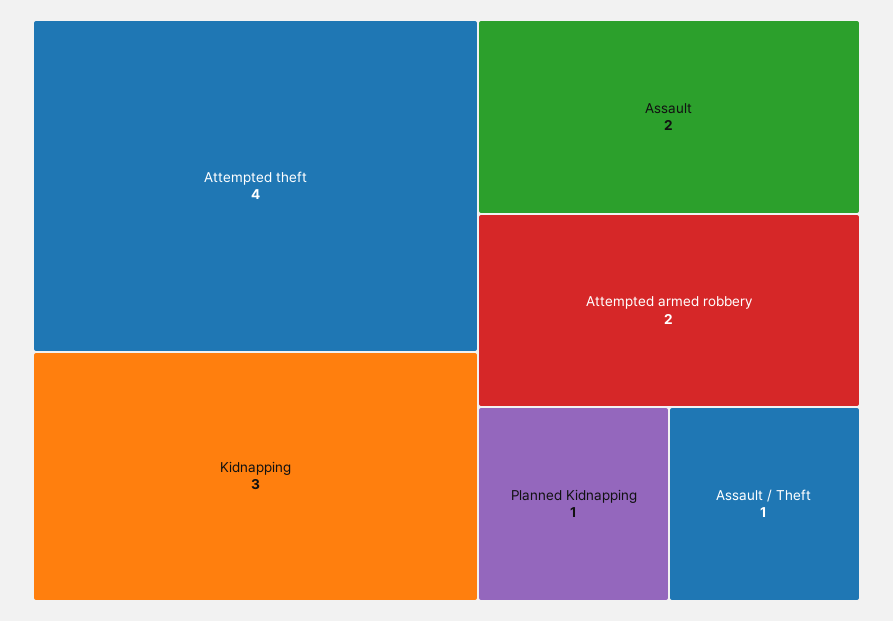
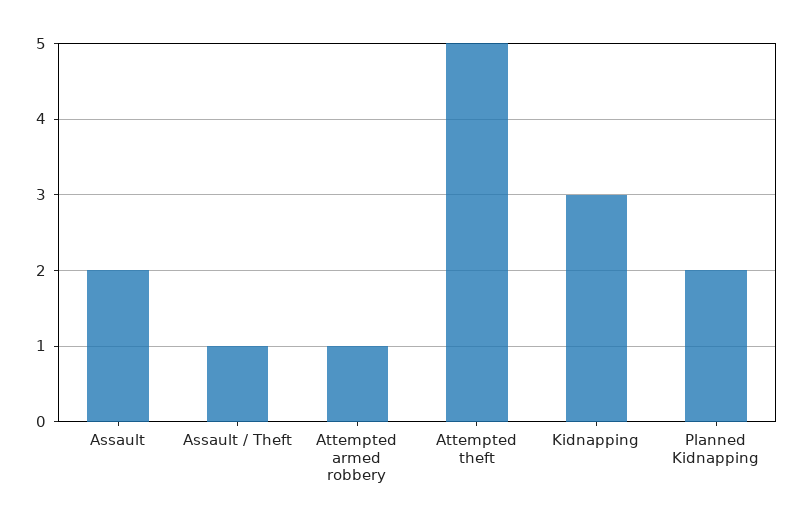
Attempted theft: 4 -> 5
Attempted armed robbery: 2 -> 1
Planned Kidnapping: 1 -> 2

